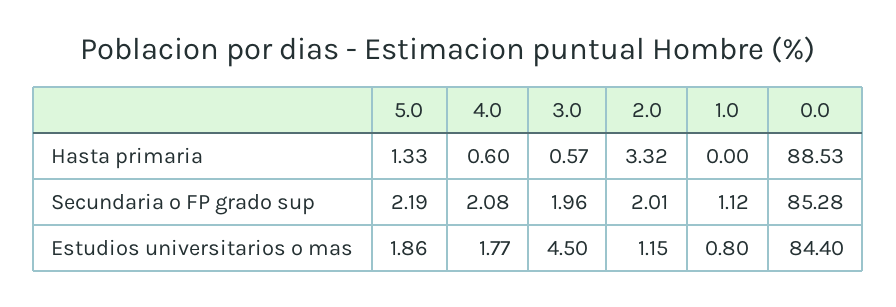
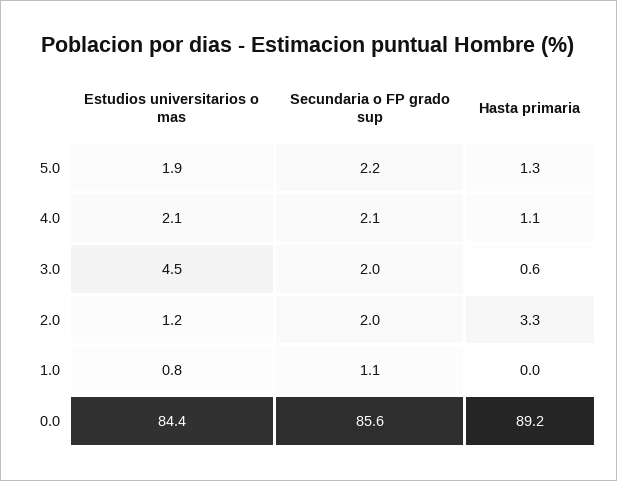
4.0, Hasta primaria: 0.6 -> 1.1
0.0, Hasta primaria: 88.53 -> 89.2
0.0, Secundaria o FP grado sup: 85.28 -> 85.6
4.0, Estudios universitarios o mas: 1.77 -> 2.1

